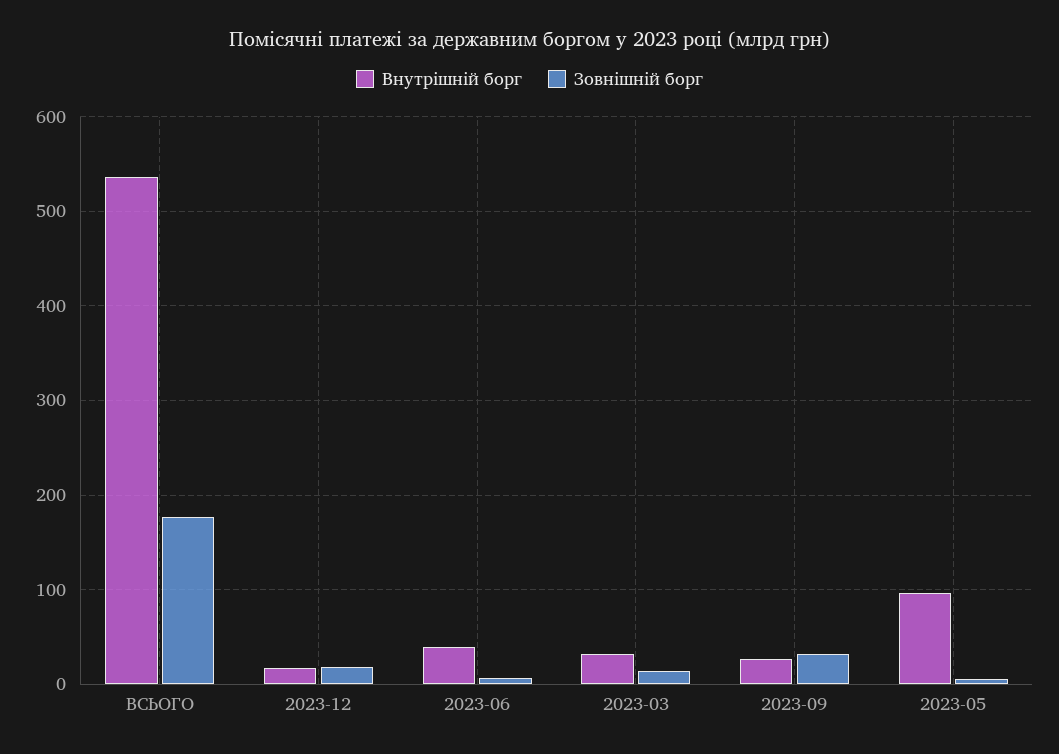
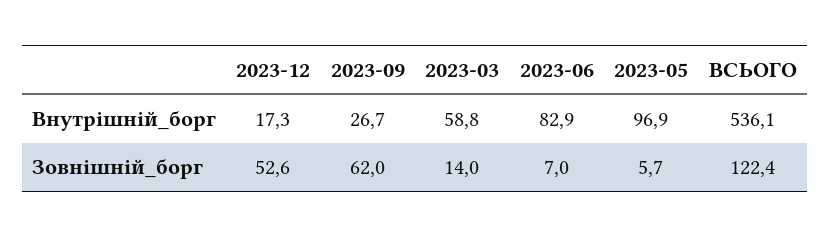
Зовнішній борг, ВСЬОГО: 180 -> 122.4
Зовнішній борг, 2023-12: 20 -> 52.6
Внутрішній борг, 2023-06: 40 -> 82.9
Внутрішній борг, 2023-03: 30 -> 58.8
Зовнішній борг, 2023-09: 30 -> 62

